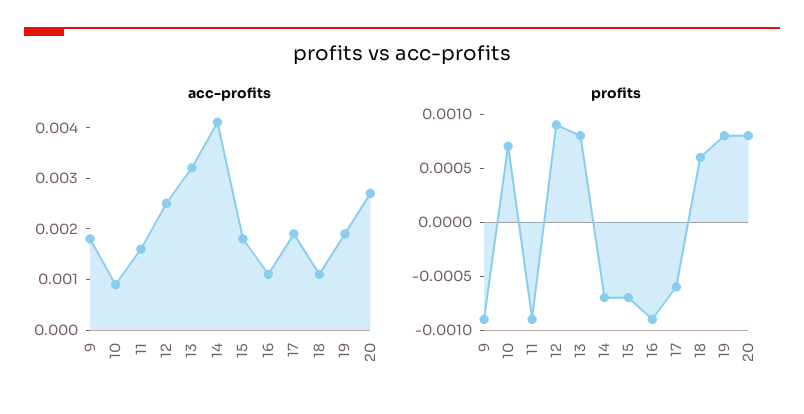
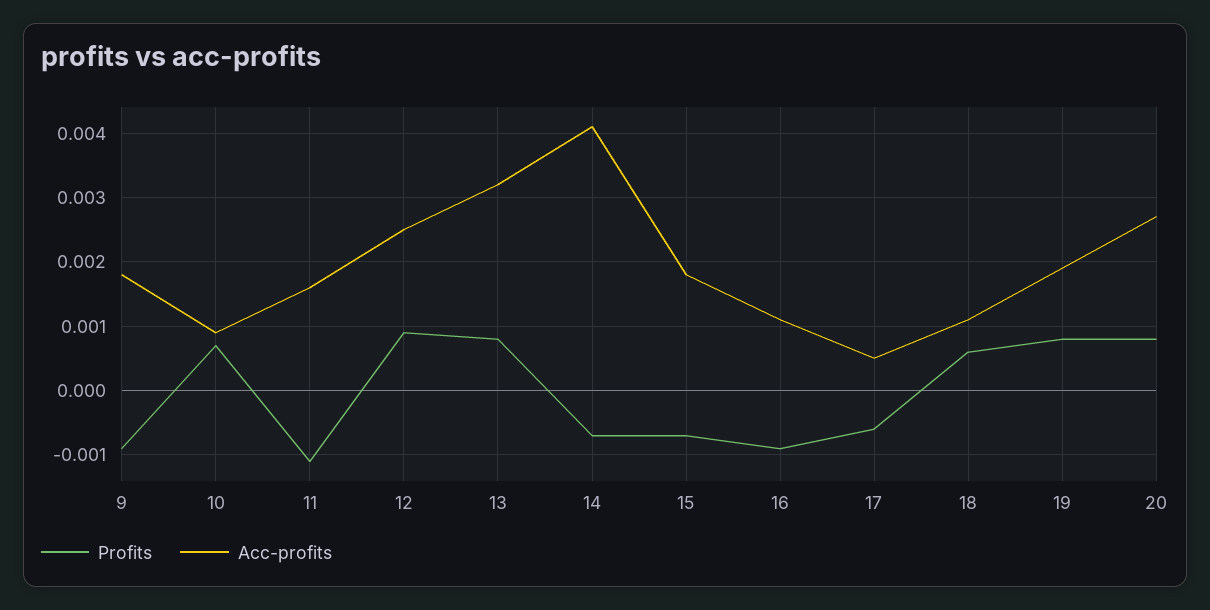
acc-profits, 17: 0.002 -> 0.0005
profits, 11: -0.0009 -> -0.0011

